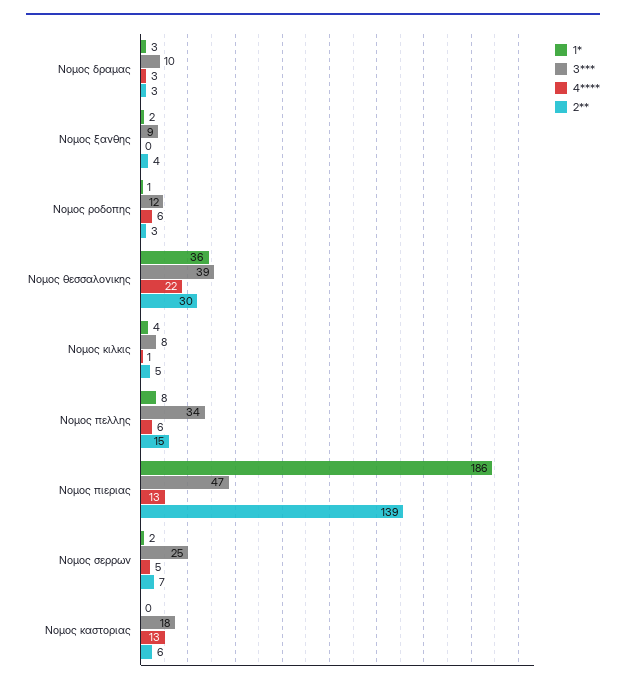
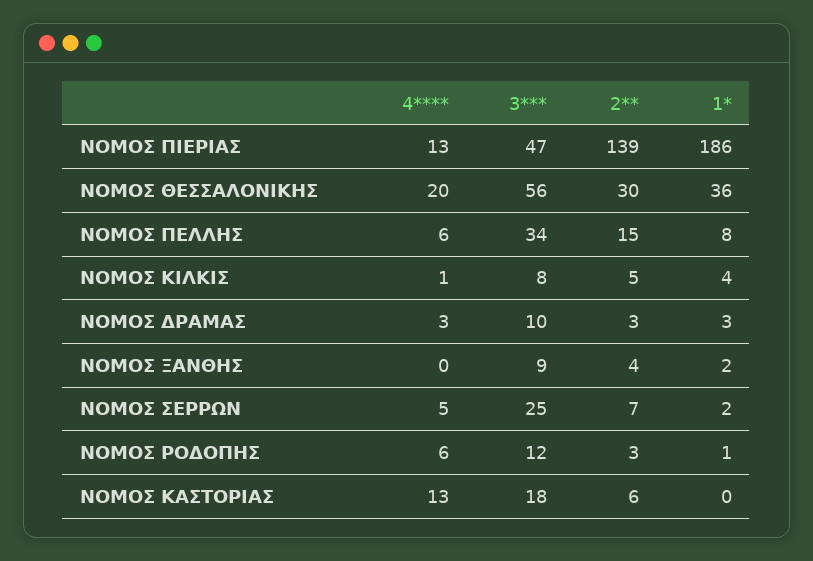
3***, Νομος θεσσαλονικης: 39 -> 56
4****, Νομος θεσσαλονικης: 22 -> 20

